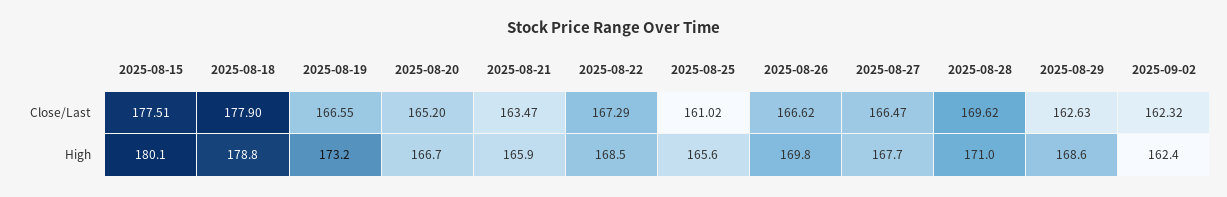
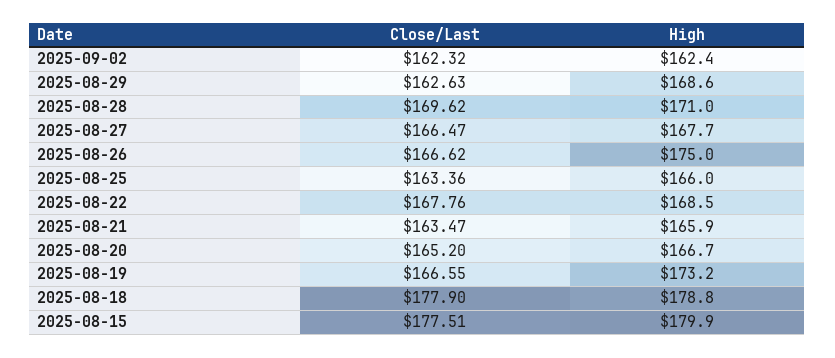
2025-08-22, Close/Last: 167.29 -> 167.76
2025-08-25, Close/Last: 161.02 -> 163.36
2025-08-15, High: 180.1 -> 179.9
2025-08-25, High: 165.6 -> 166
2025-08-26, High: 169.8 -> 175

